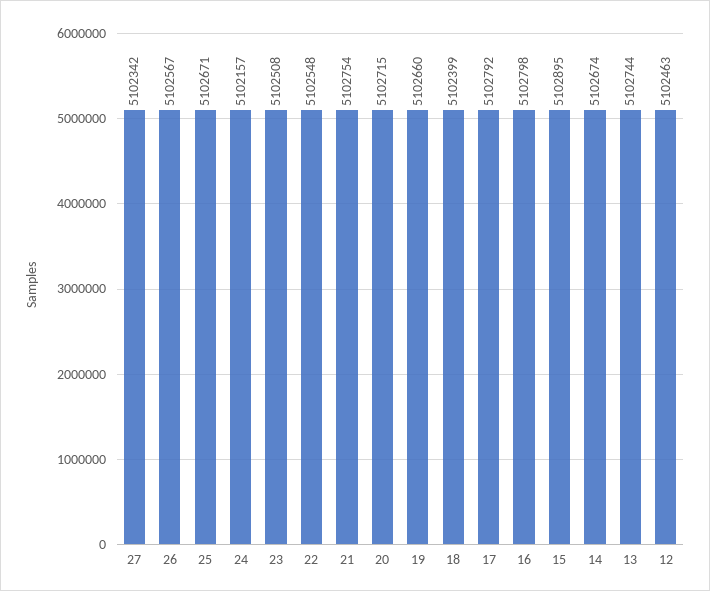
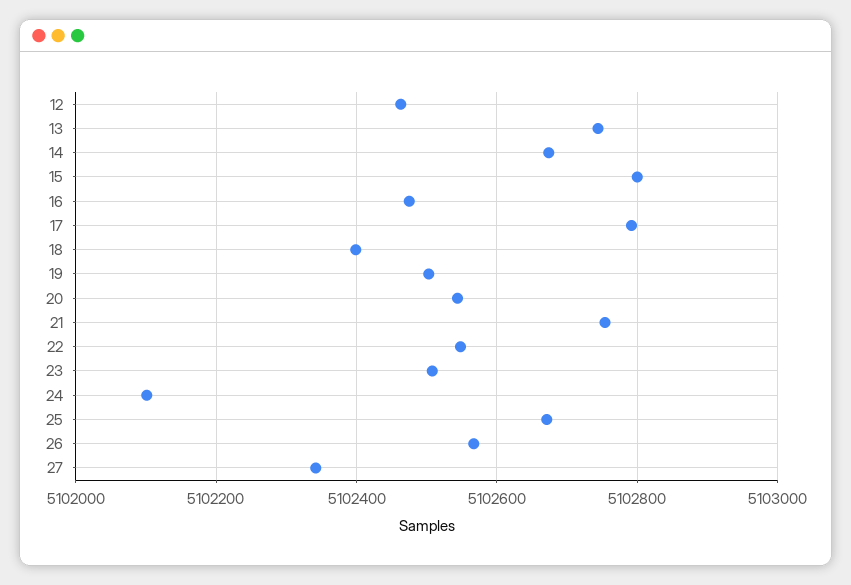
24: 5102157 -> 5102100
20: 5102715 -> 5102540
19: 5102660 -> 5102500
16: 5102798 -> 5102480
15: 5102895 -> 5102800

